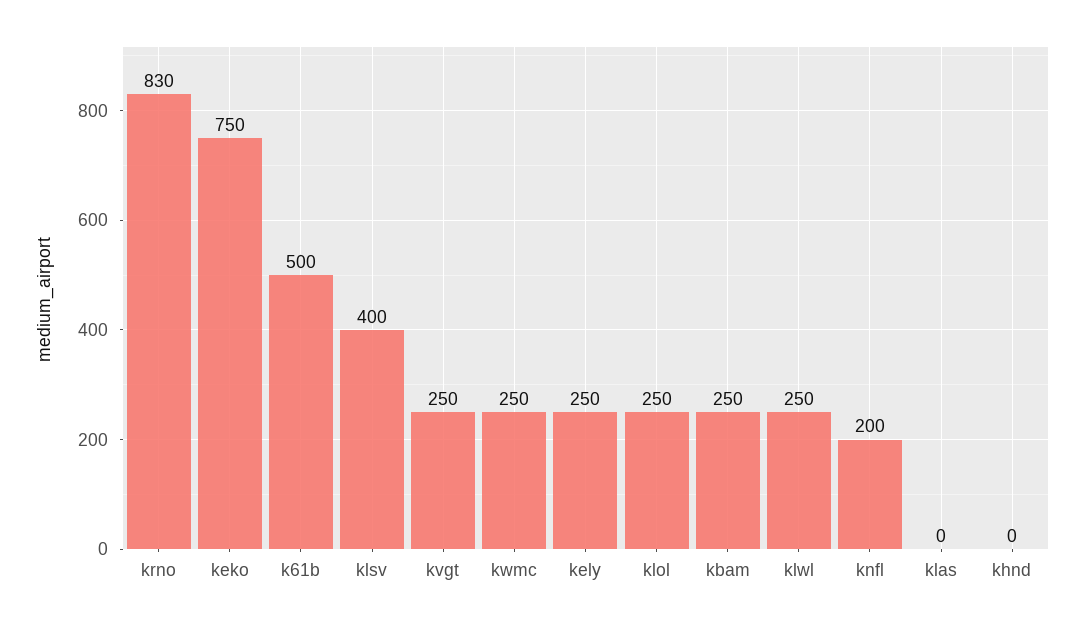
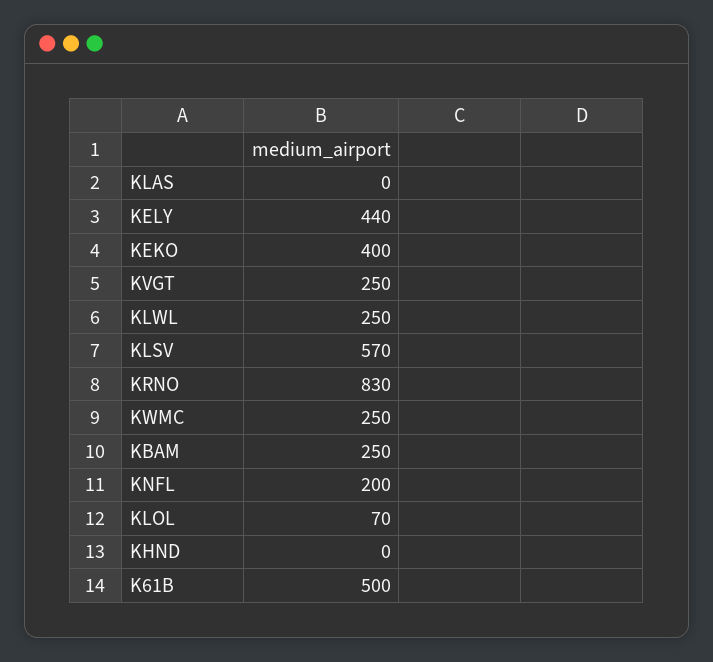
keko: 750 -> 400
klsv: 400 -> 570
kely: 250 -> 440
klol: 250 -> 70

